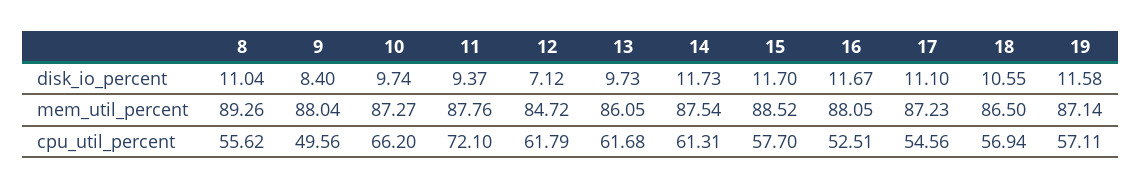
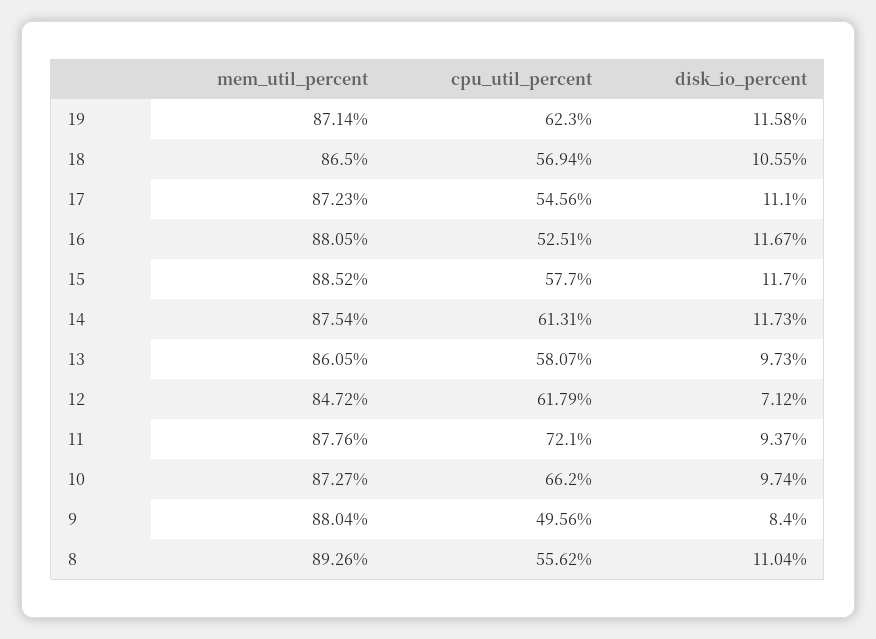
13, cpu_util_percent: 61.68 -> 58.07
19, cpu_util_percent: 57.11 -> 62.3

